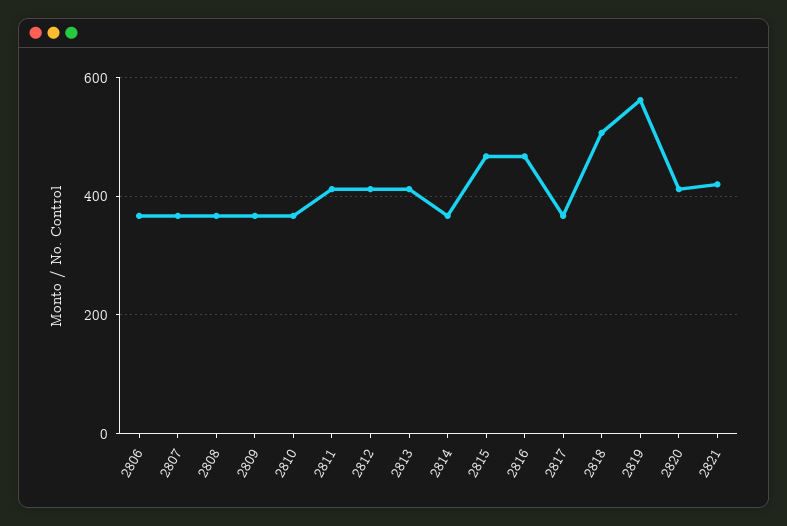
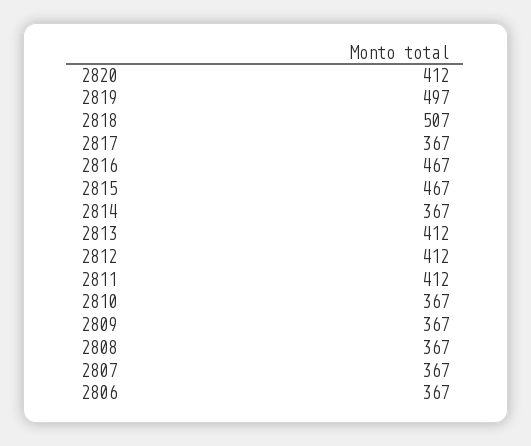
2819: 560 -> 497
2821: 420 -> none

